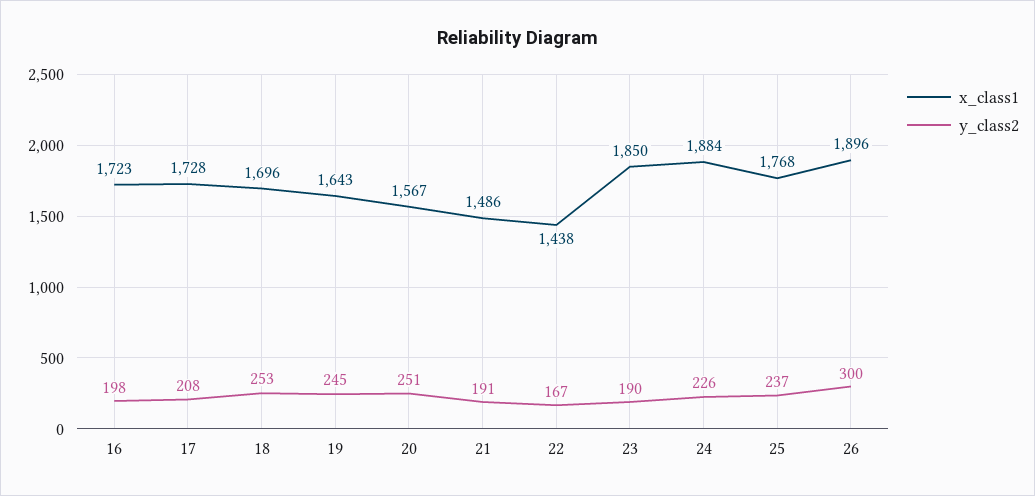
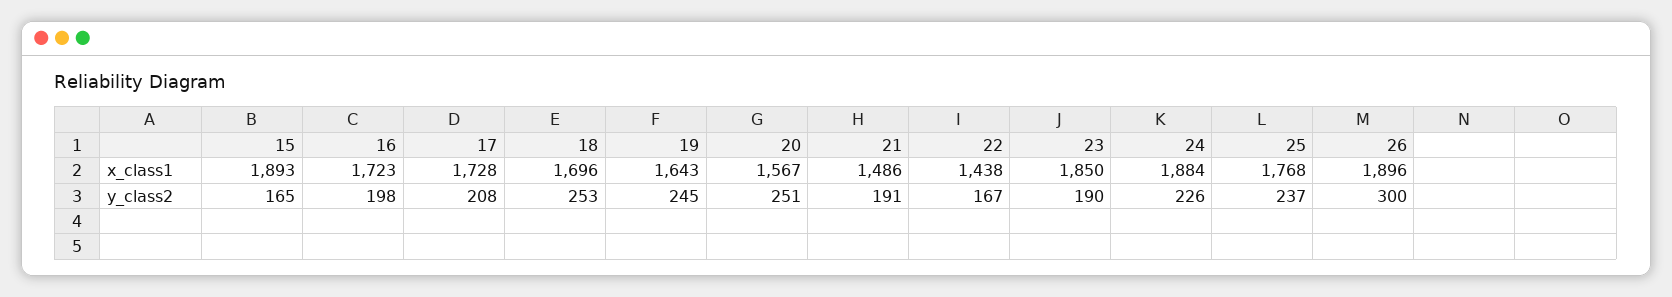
x_class1, 15: none -> 1893
y_class2, 15: none -> 165

